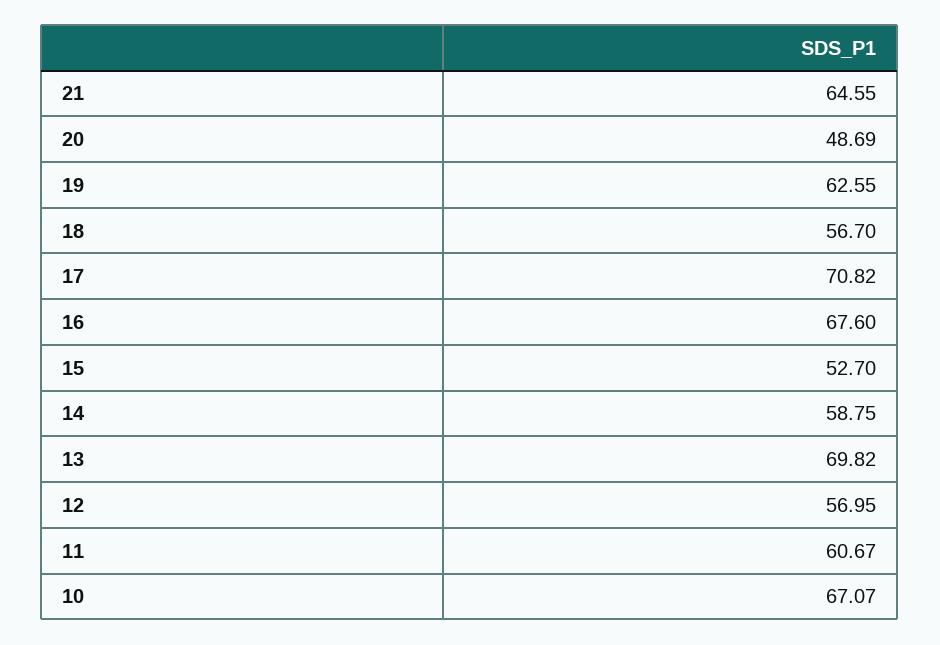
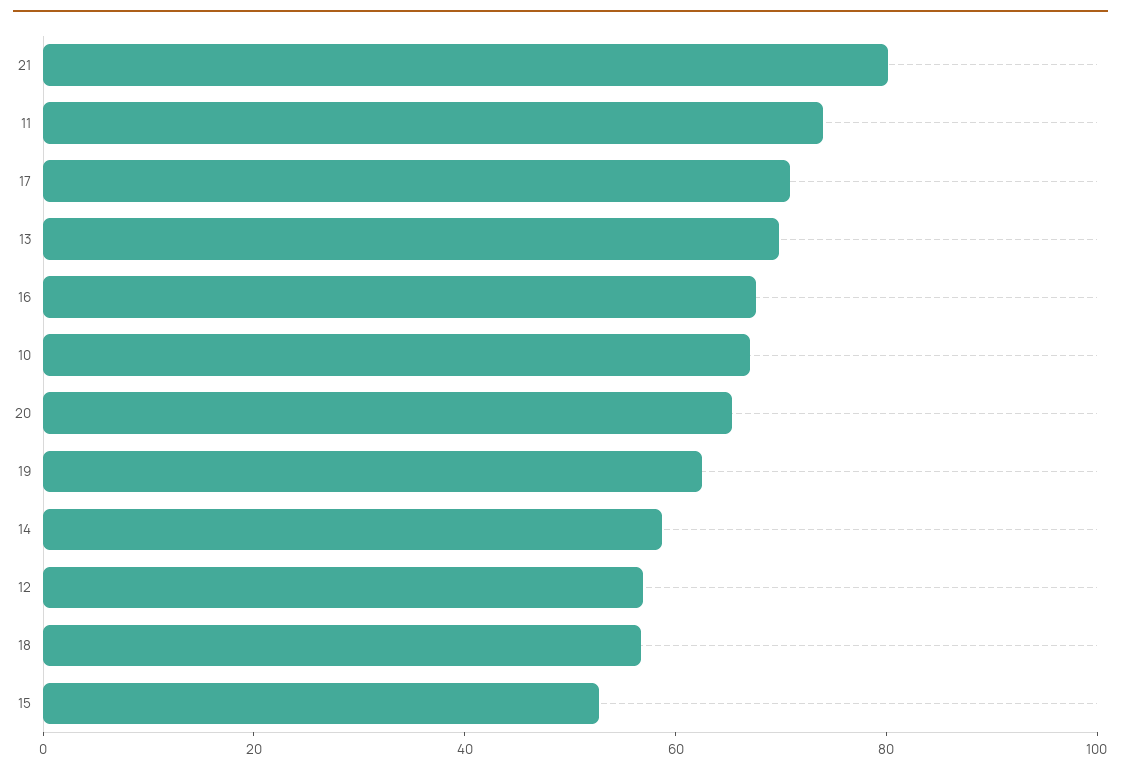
21: 64.55 -> 80
20: 48.69 -> 65
11: 60.67 -> 75

